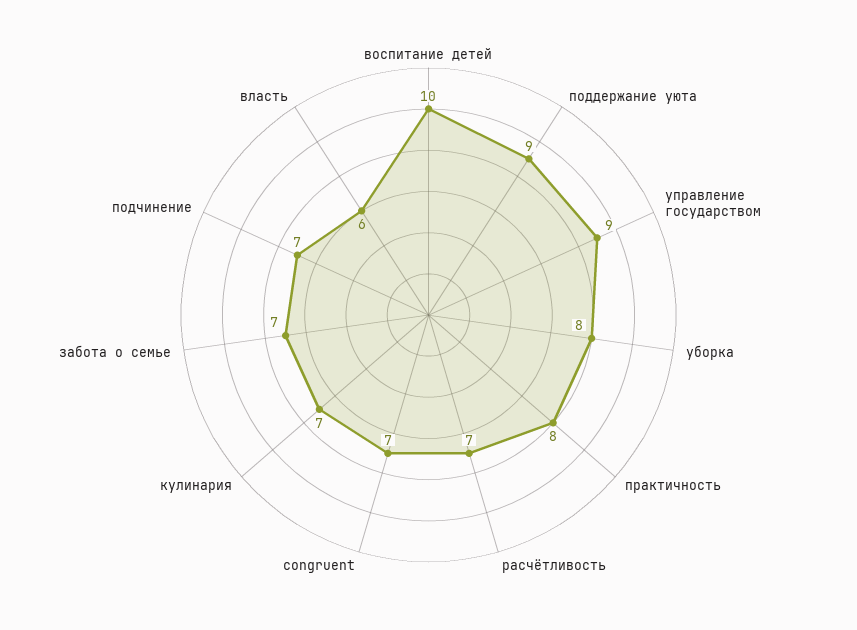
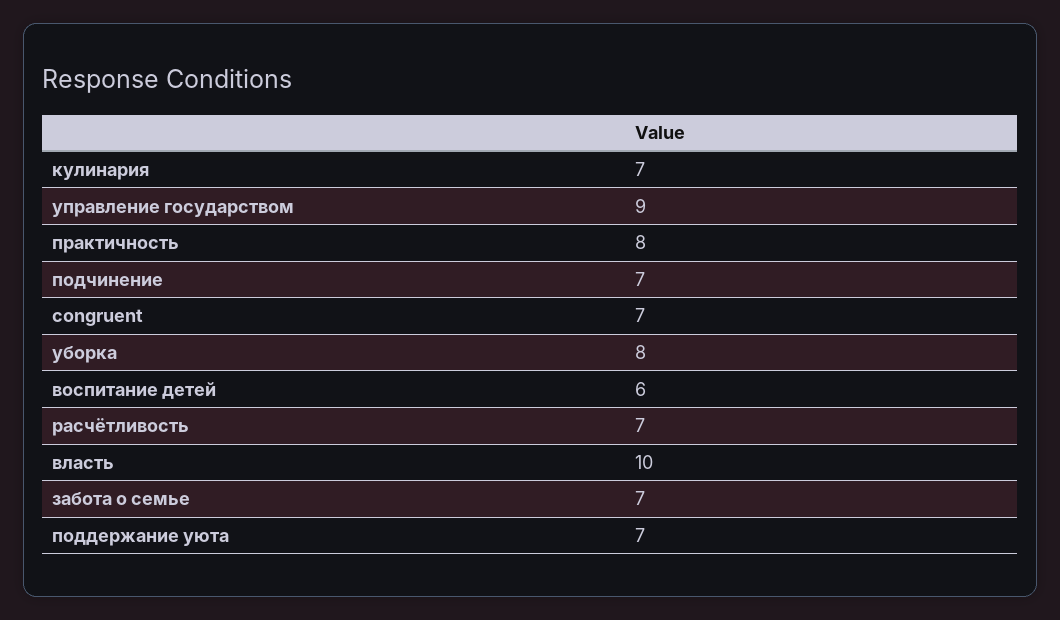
воспитание детей: 10 -> 6
поддержание уюта: 9 -> 7
власть: 6 -> 10

